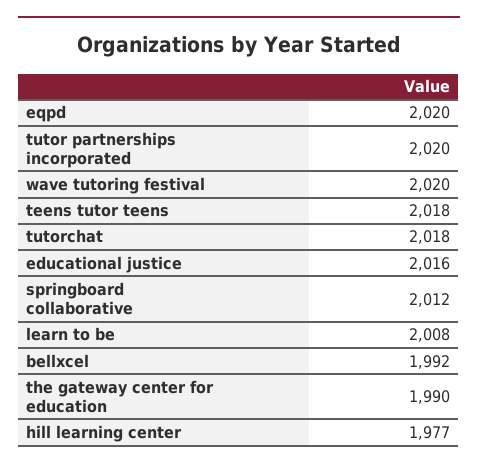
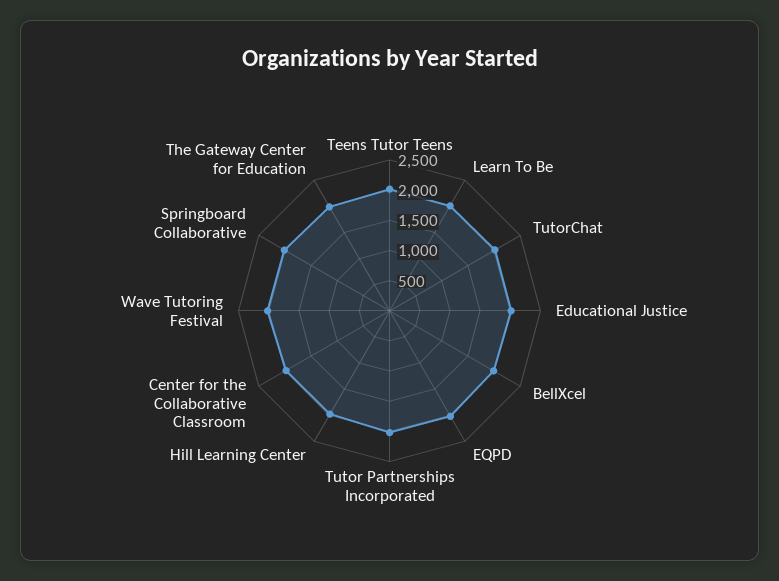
Center for the Collaborative Classroom: none -> 2000

